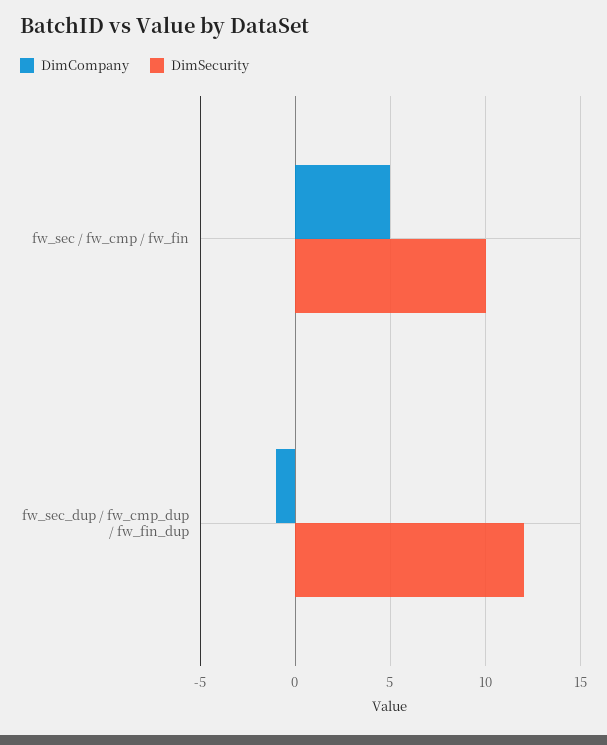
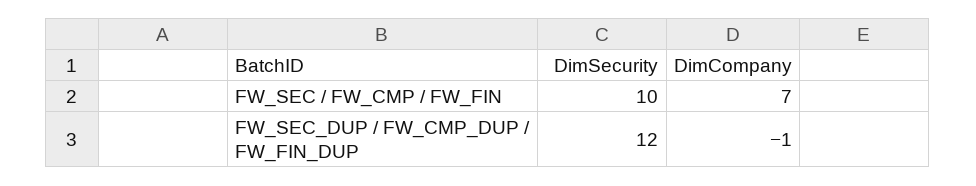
DimCompany, fw_sec / fw_cmp / fw_fin: 5 -> 7

